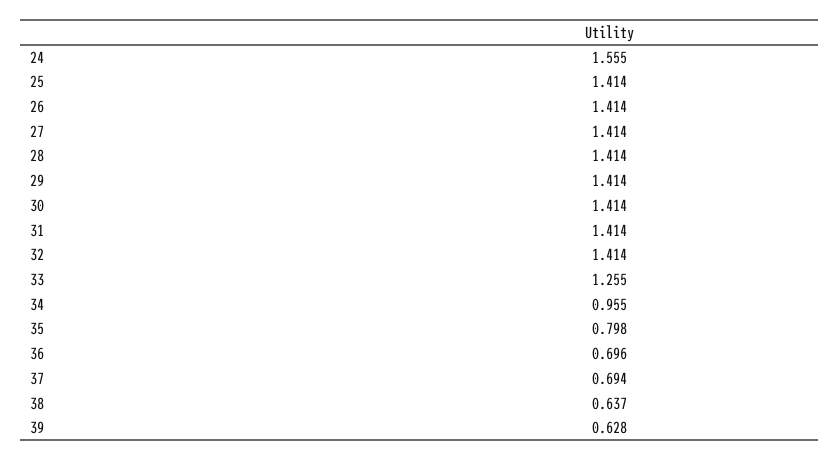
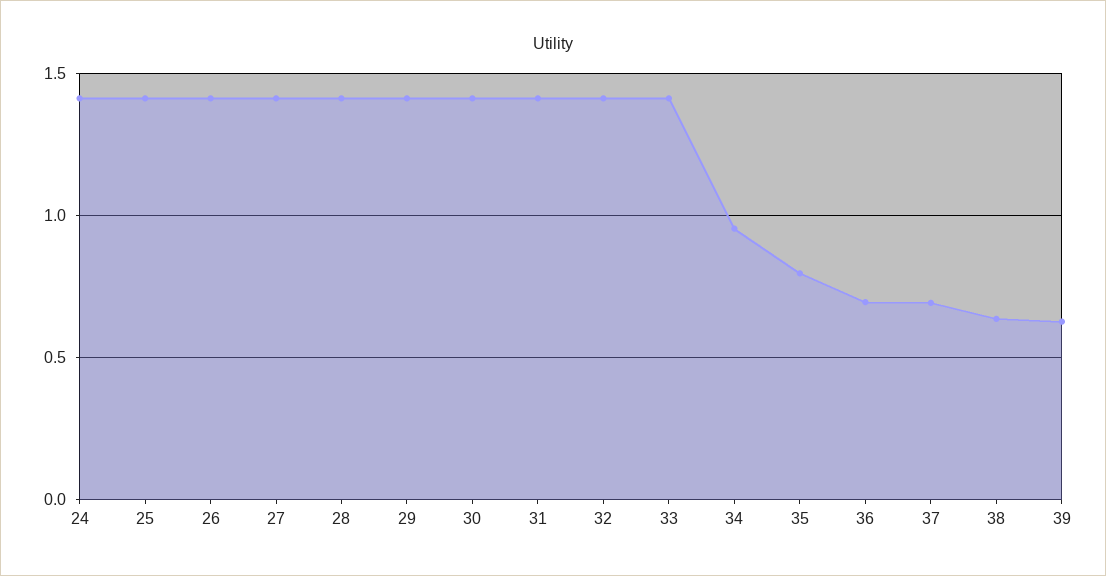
24: 1.555 -> 1.4
33: 1.255 -> 1.4

